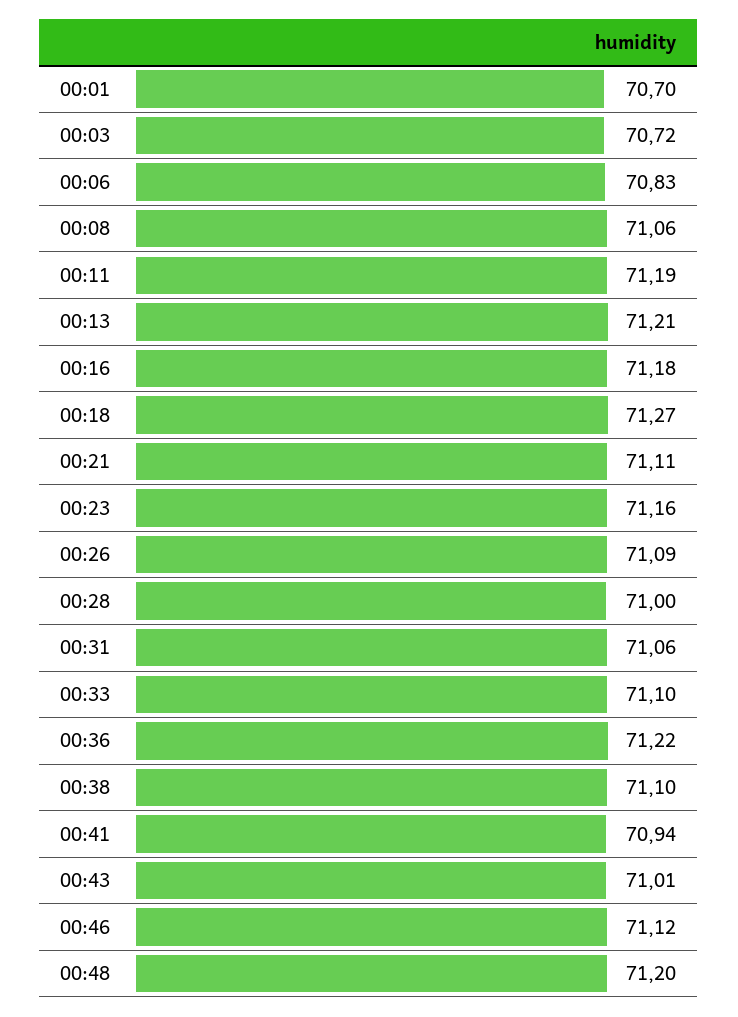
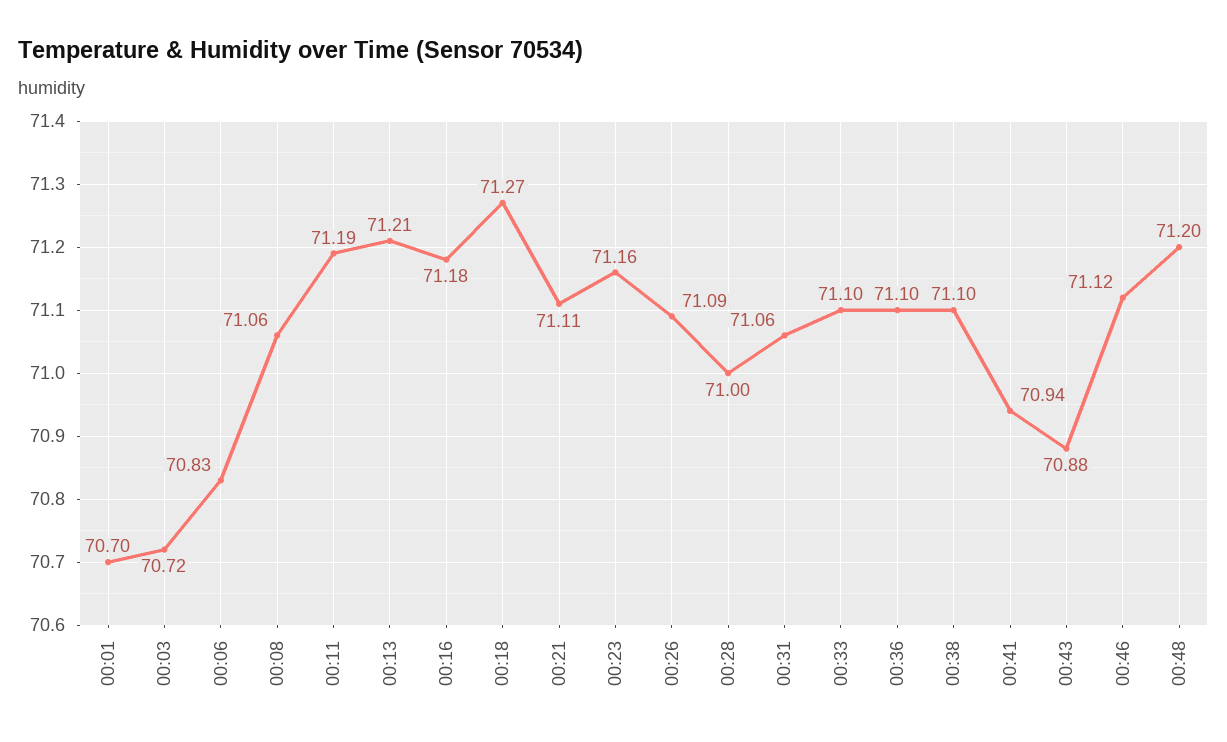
00:36: 71.22 -> 71.1
00:43: 71.01 -> 70.88

